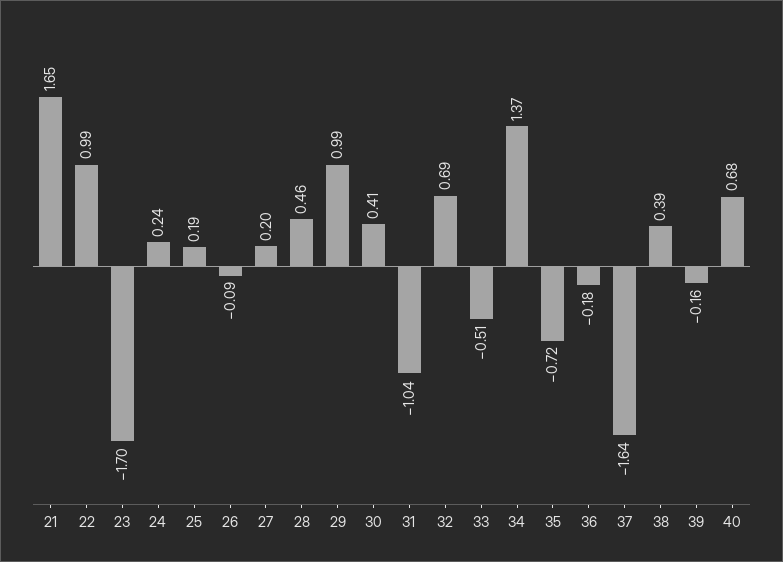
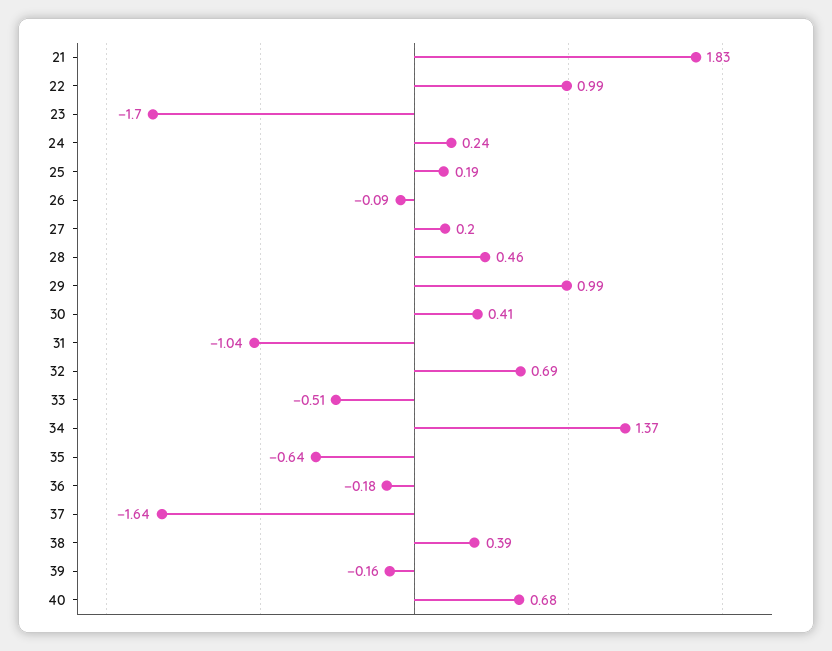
21: 1.65 -> 1.83
35: -0.72 -> -0.64

